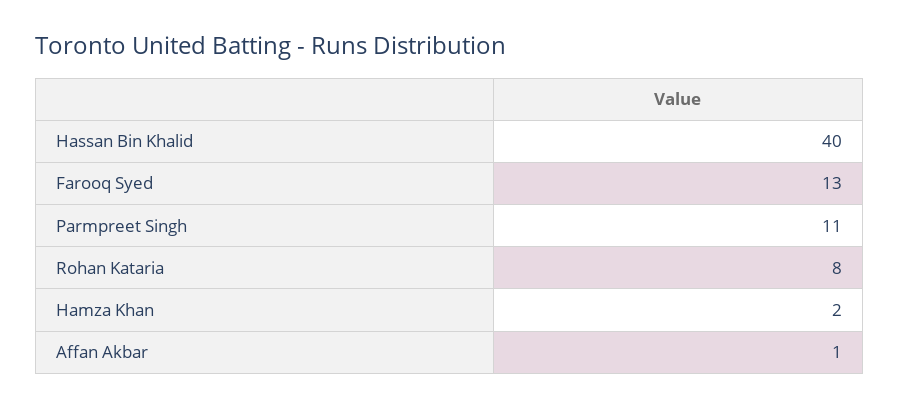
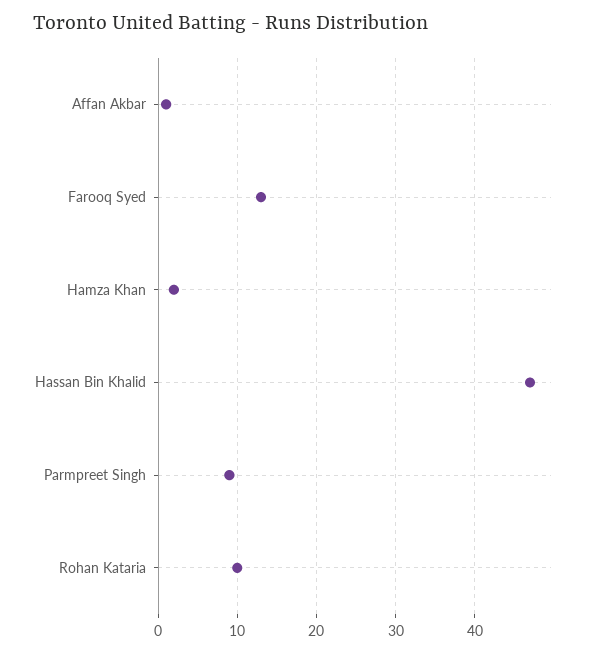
Hassan Bin Khalid: 40 -> 47
Parmpreet Singh: 11 -> 9
Rohan Kataria: 8 -> 10

